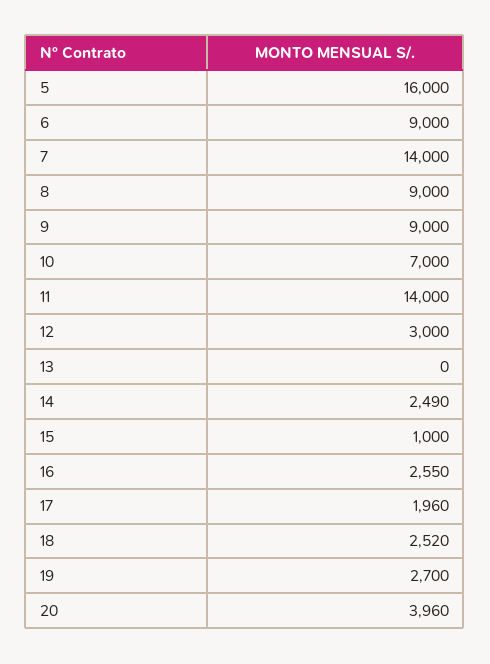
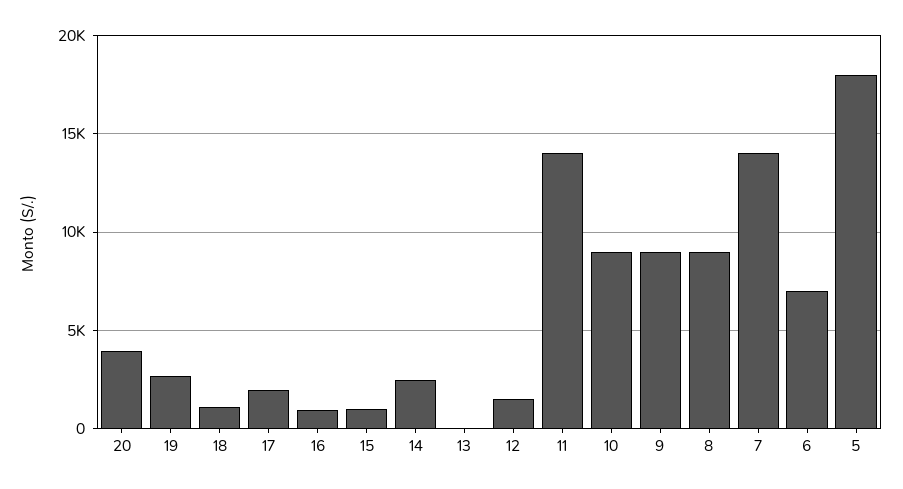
5: 16000 -> 18000
6: 9000 -> 7000
10: 7000 -> 9000
12: 3000 -> 1500
16: 2550 -> 1000
18: 2520 -> 1000

